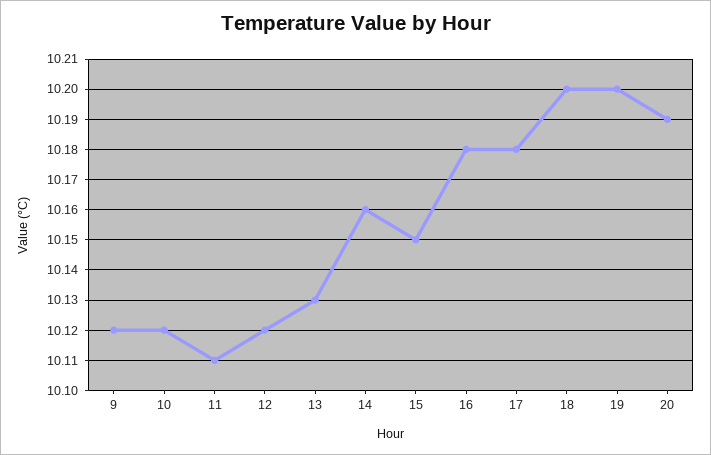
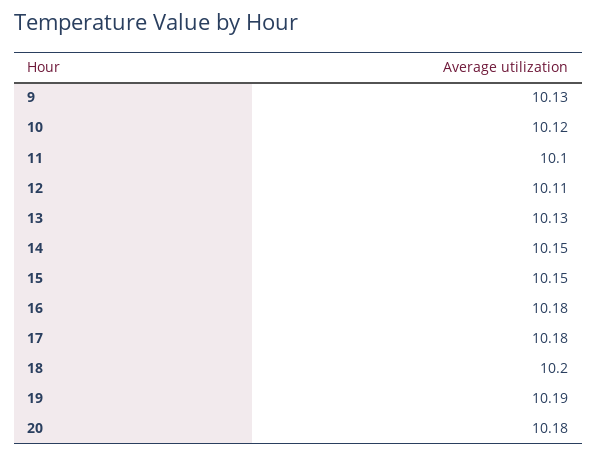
9: 10.12 -> 10.13
11: 10.11 -> 10.1
12: 10.12 -> 10.11
14: 10.16 -> 10.15
19: 10.2 -> 10.19
20: 10.19 -> 10.18

